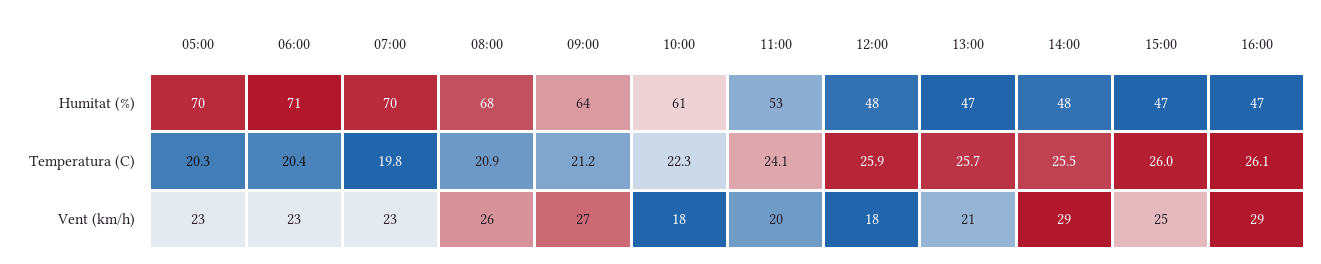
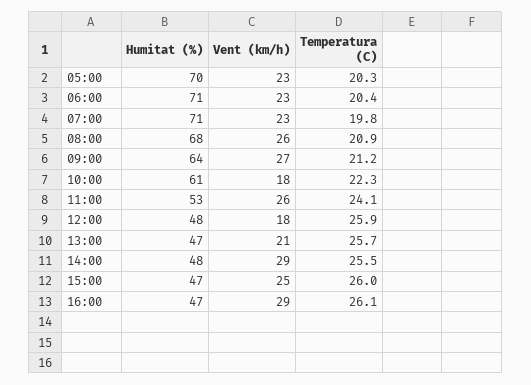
07:00, Humitat (%): 70 -> 71
11:00, Vent (km/h): 20 -> 26

